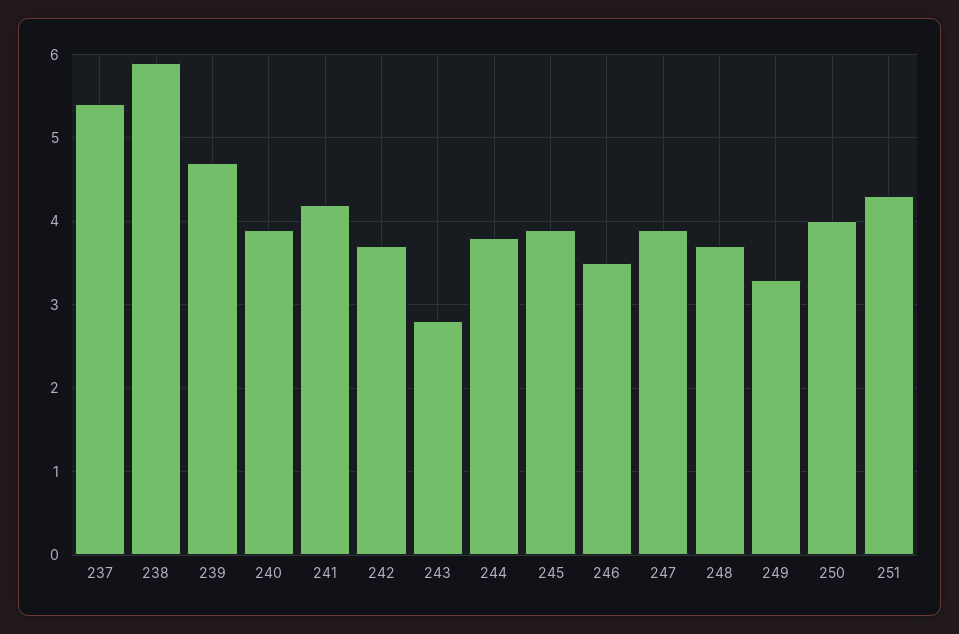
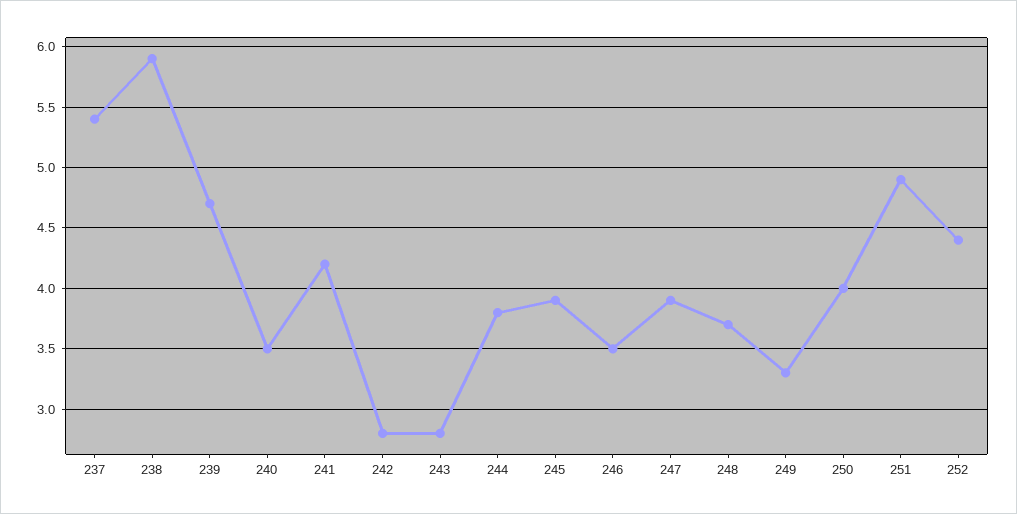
240: 3.9 -> 3.5
242: 3.7 -> 2.8
251: 4.3 -> 4.9
252: none -> 4.4

